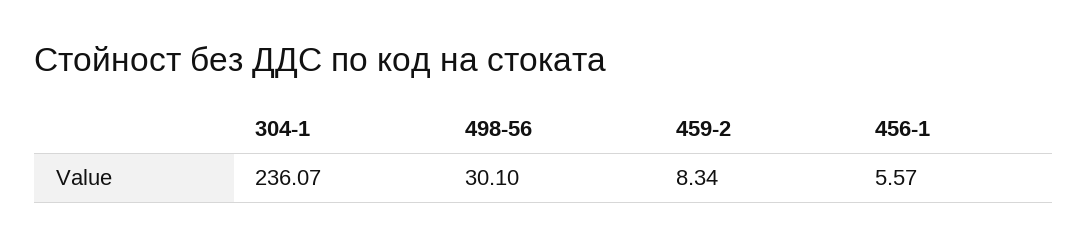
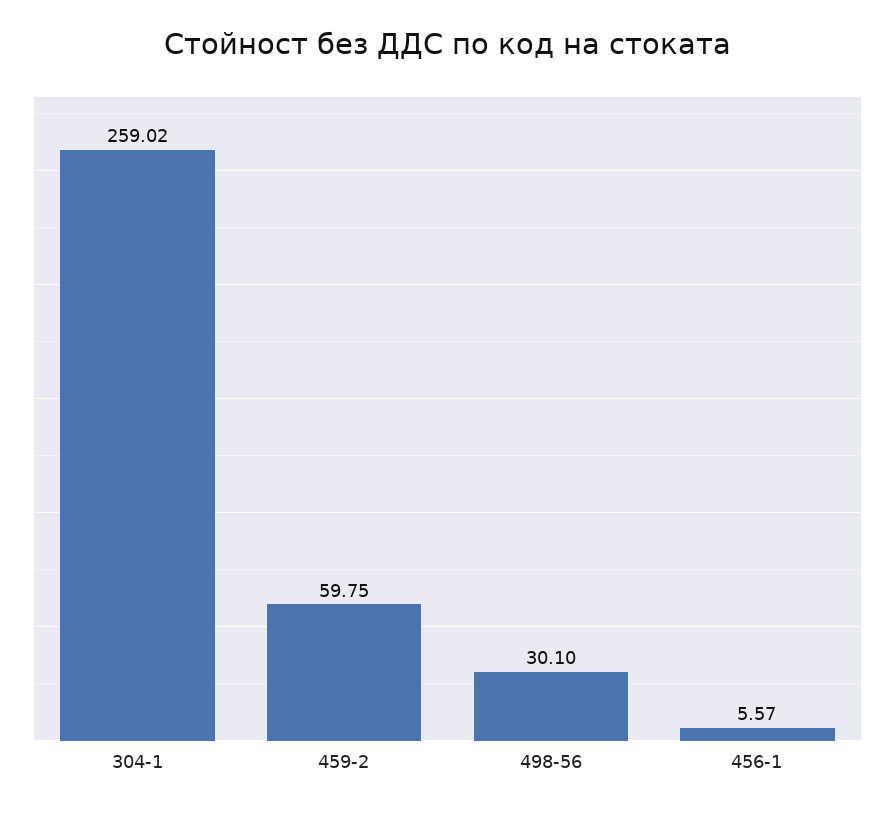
304-1: 236.07 -> 259.02
459-2: 8.34 -> 59.75

